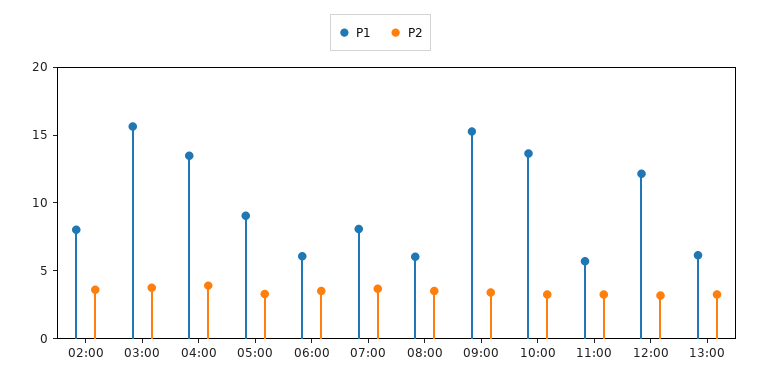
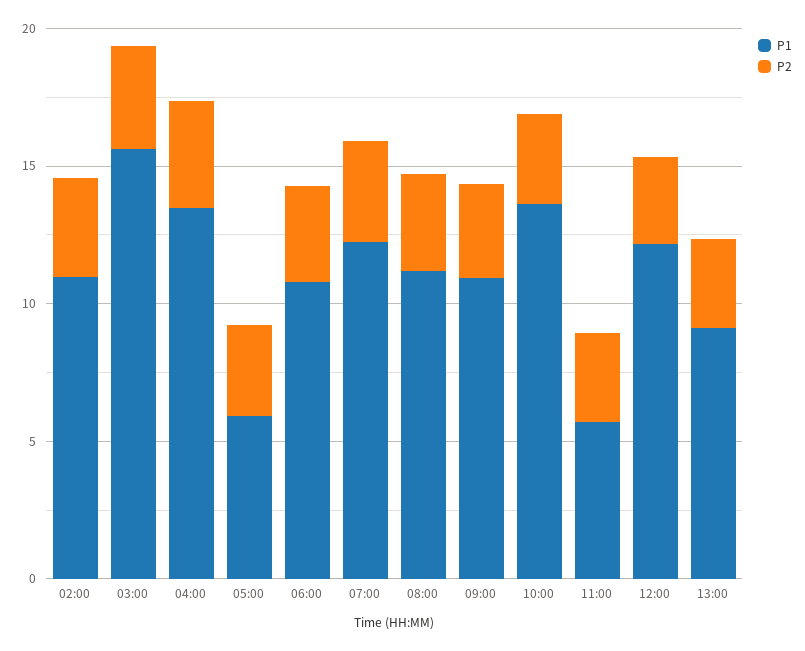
P1, 02:00: 8 -> 11
P1, 05:00: 9 -> 6
P1, 06:00: 6 -> 11
P1, 07:00: 8 -> 12
P1, 08:00: 6 -> 11
P1, 09:00: 15 -> 11
P1, 13:00: 6 -> 9

